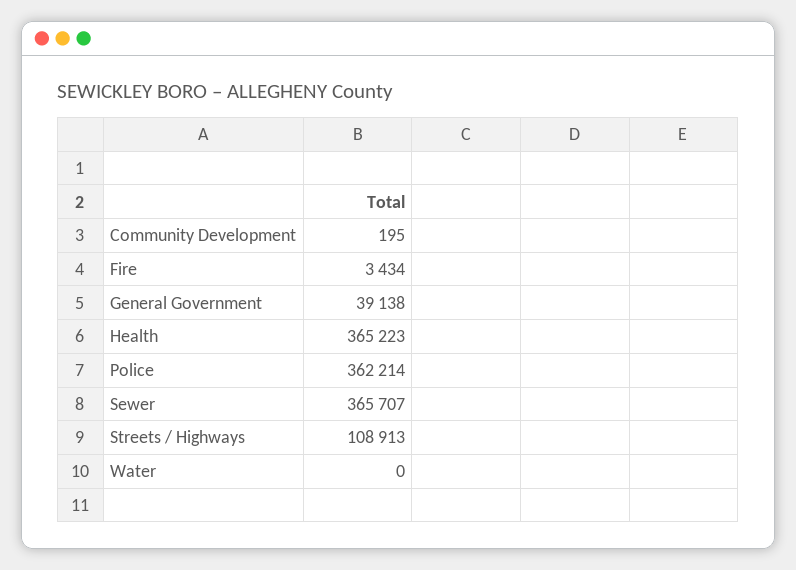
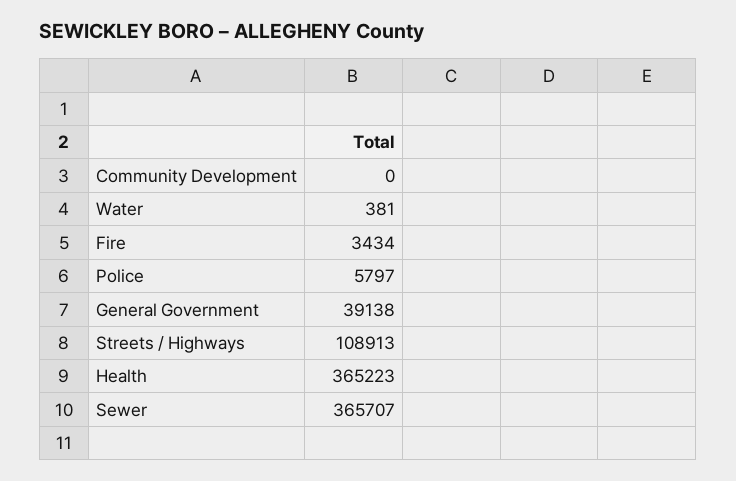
Community Development: 195 -> 0
Police: 362214 -> 5797
Water: 0 -> 381

